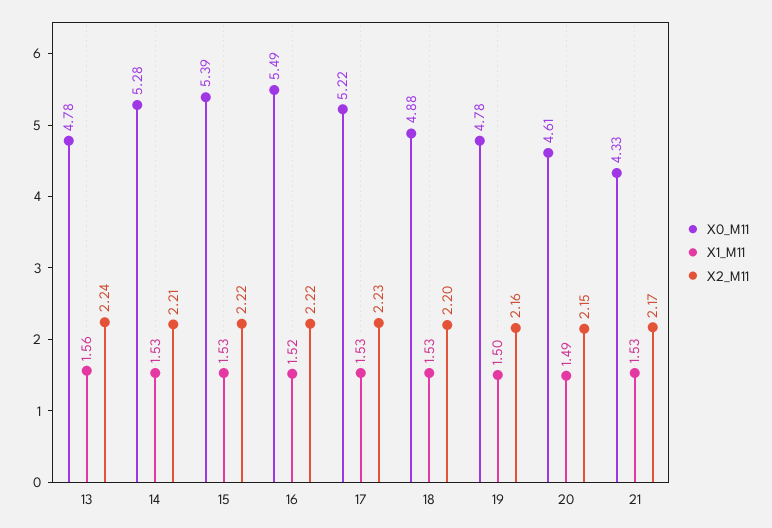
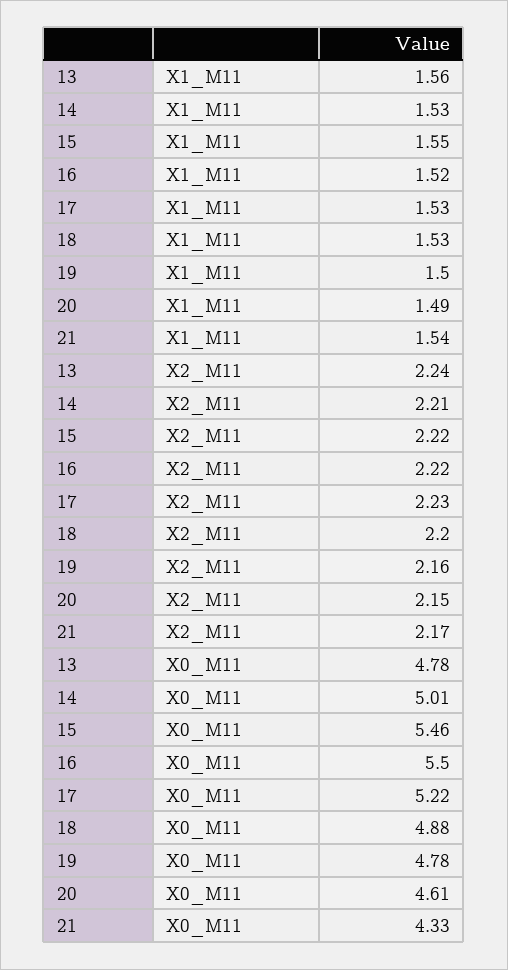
X0_M11, 14: 5.28 -> 5.01
X0_M11, 15: 5.39 -> 5.46
X1_M11, 15: 1.53 -> 1.55
X0_M11, 16: 5.49 -> 5.5
X1_M11, 21: 1.53 -> 1.54

